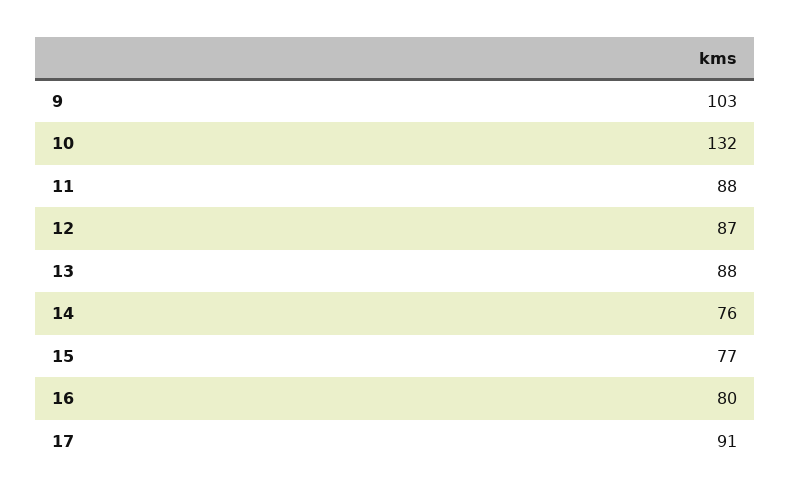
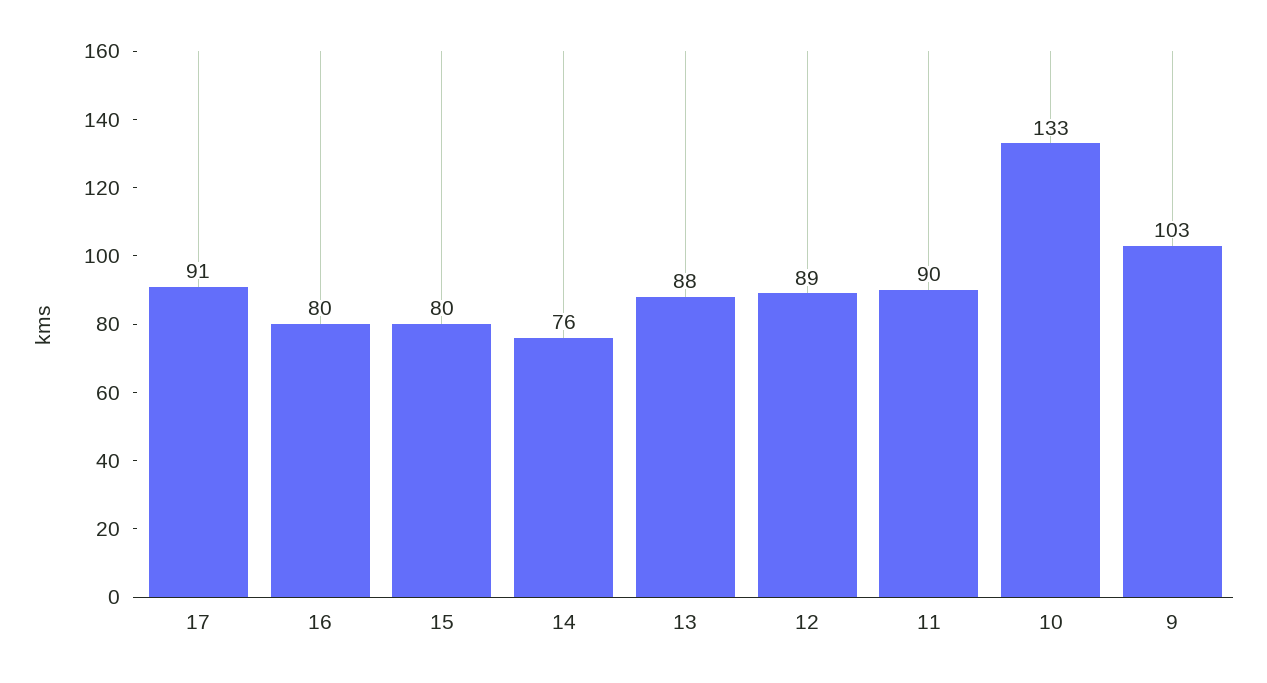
10: 132 -> 133
11: 88 -> 90
12: 87 -> 89
15: 77 -> 80

